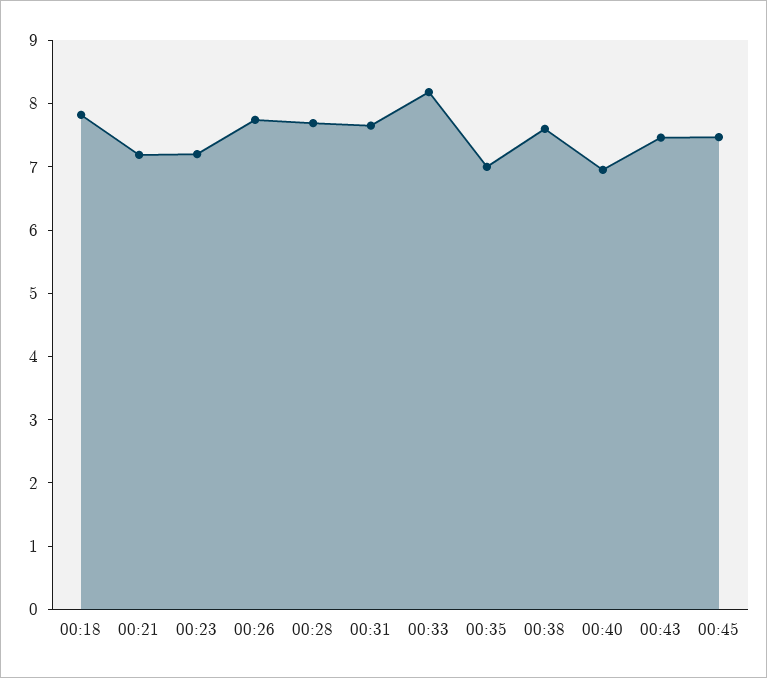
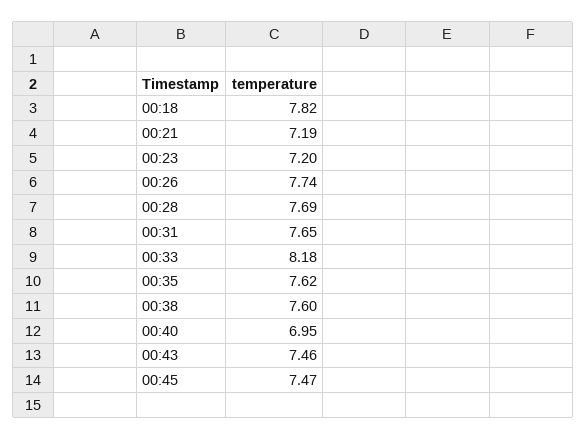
00:35: 7 -> 7.62

